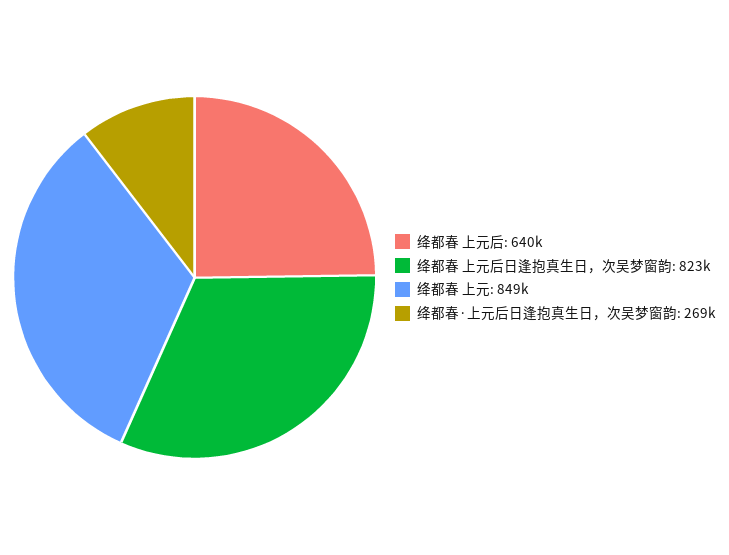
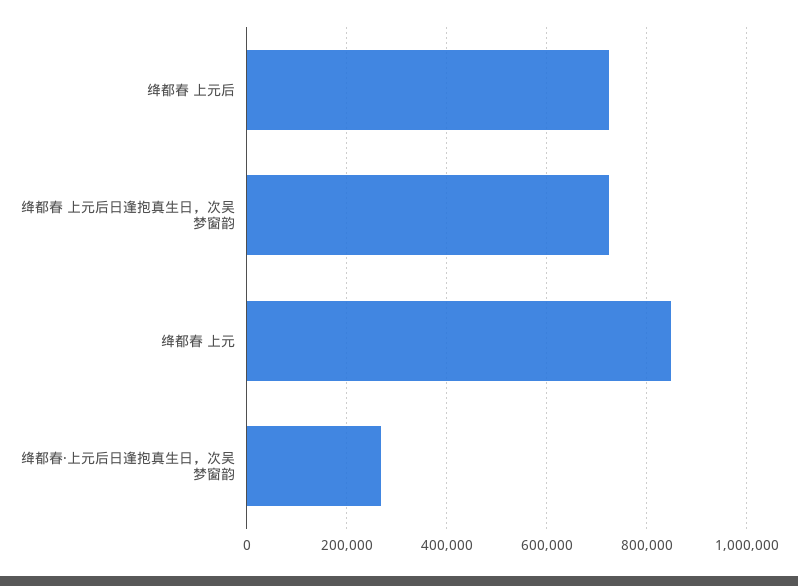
绛都春 上元后: 640000 -> 720000
绛都春 上元后日逢抱真生日，次吴梦窗韵: 823000 -> 720000

